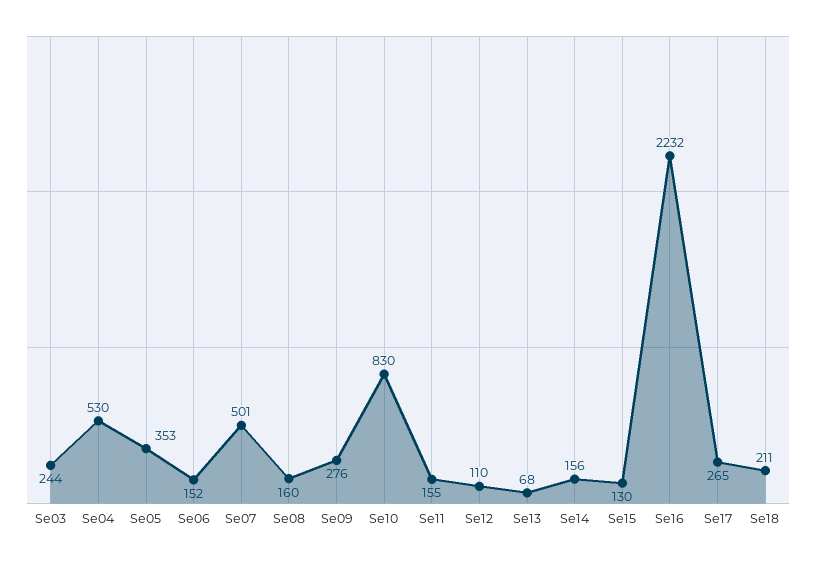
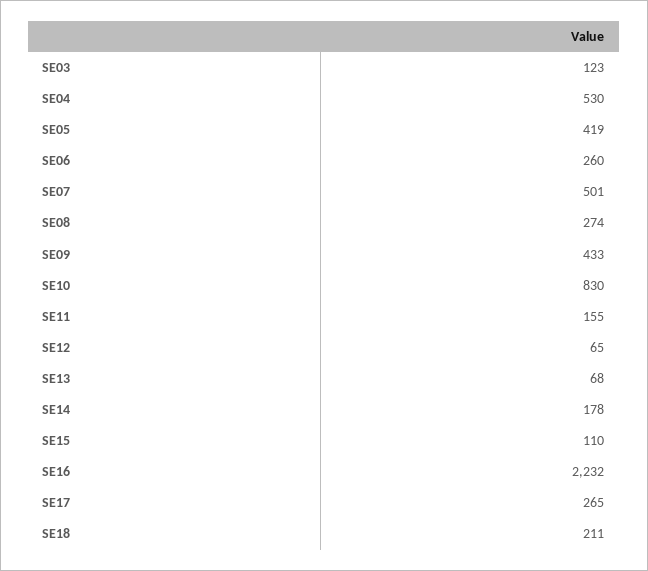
Se03: 244 -> 123
Se05: 353 -> 419
Se06: 152 -> 260
Se08: 160 -> 274
Se09: 276 -> 433
Se12: 110 -> 65
Se14: 156 -> 178
Se15: 130 -> 110

